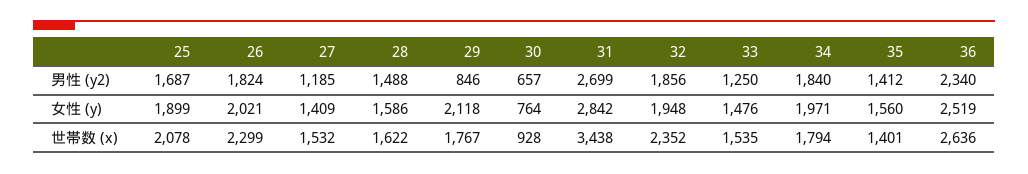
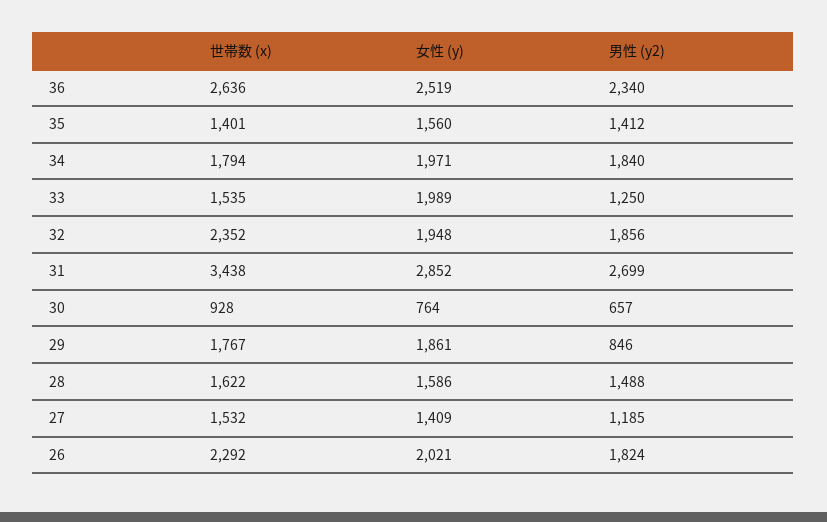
25, 男性 (y2): 1687 -> none
25, 女性 (y): 1899 -> none
29, 女性 (y): 2118 -> 1861
31, 女性 (y): 2842 -> 2852
33, 女性 (y): 1476 -> 1989
25, 世帯数 (x): 2078 -> none
26, 世帯数 (x): 2299 -> 2292

